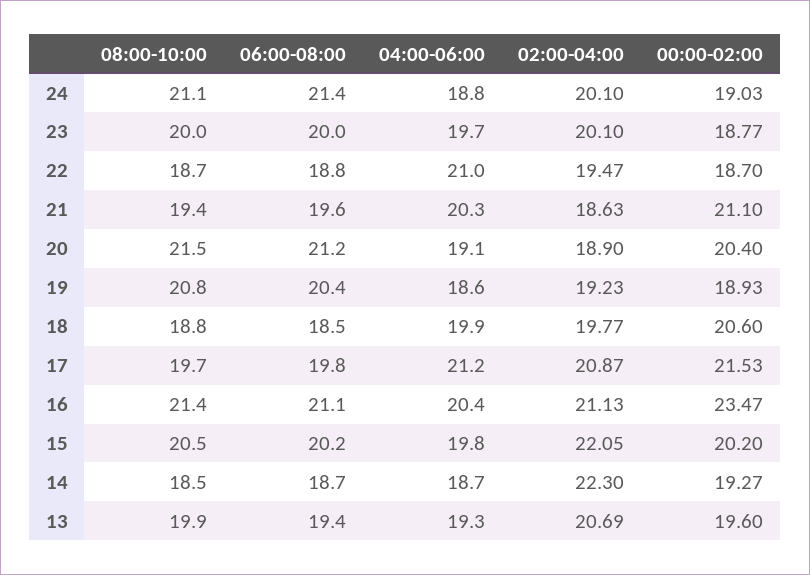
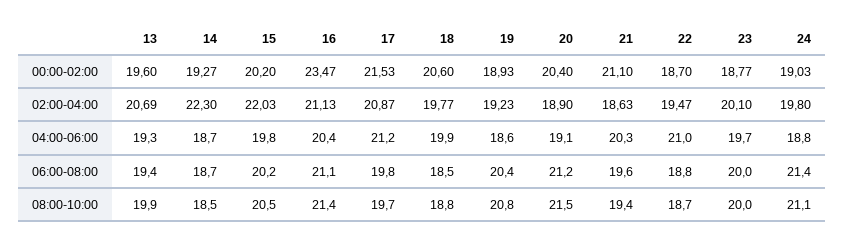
02:00-04:00, 24: 20.1 -> 19.8
02:00-04:00, 15: 22.05 -> 22.03

